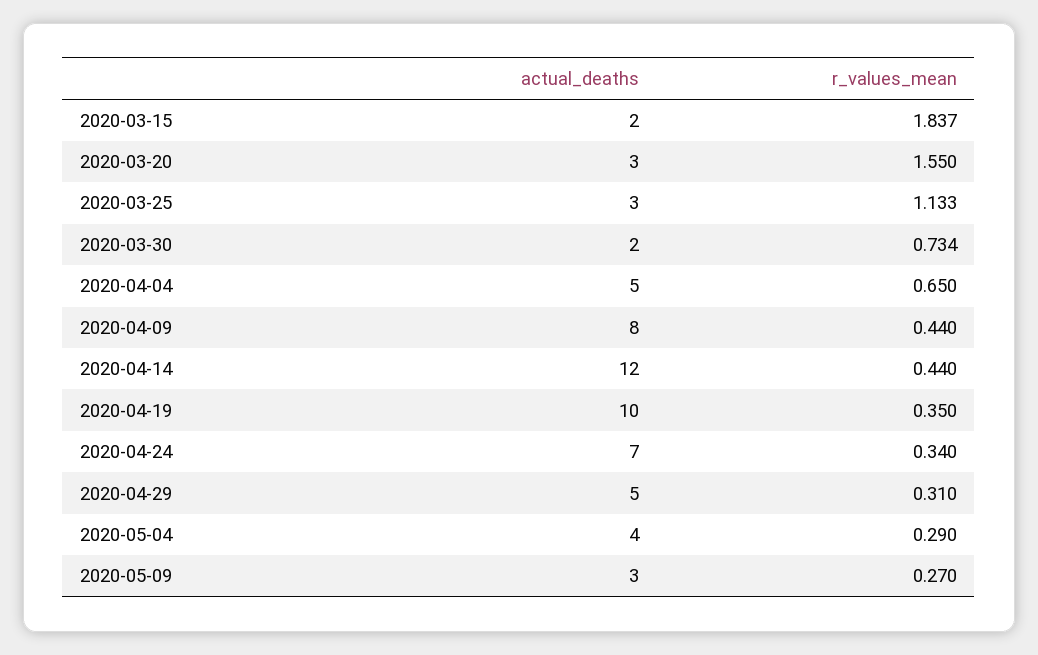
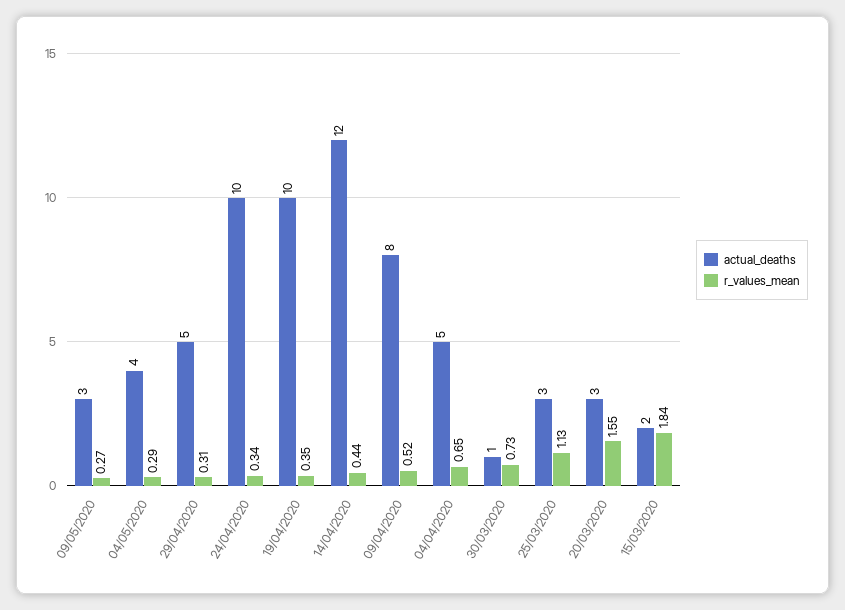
actual_deaths, 2020-03-30: 2 -> 1
r_values_mean, 2020-04-09: 0.44 -> 0.52
actual_deaths, 2020-04-24: 7 -> 10

